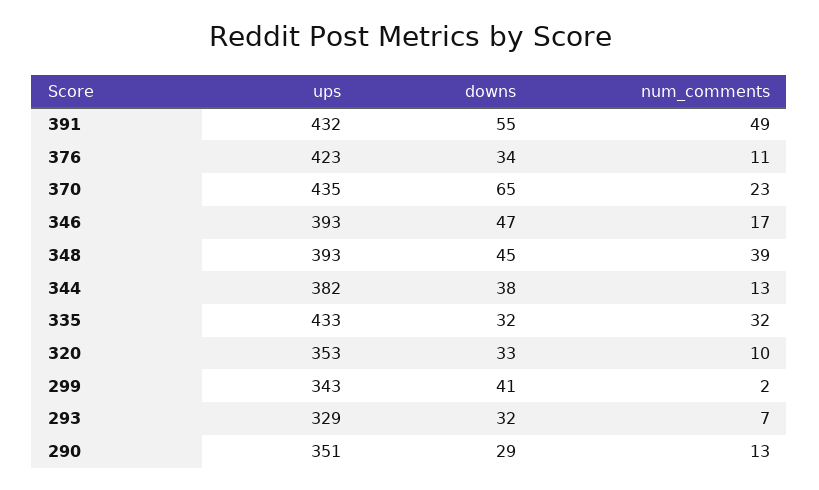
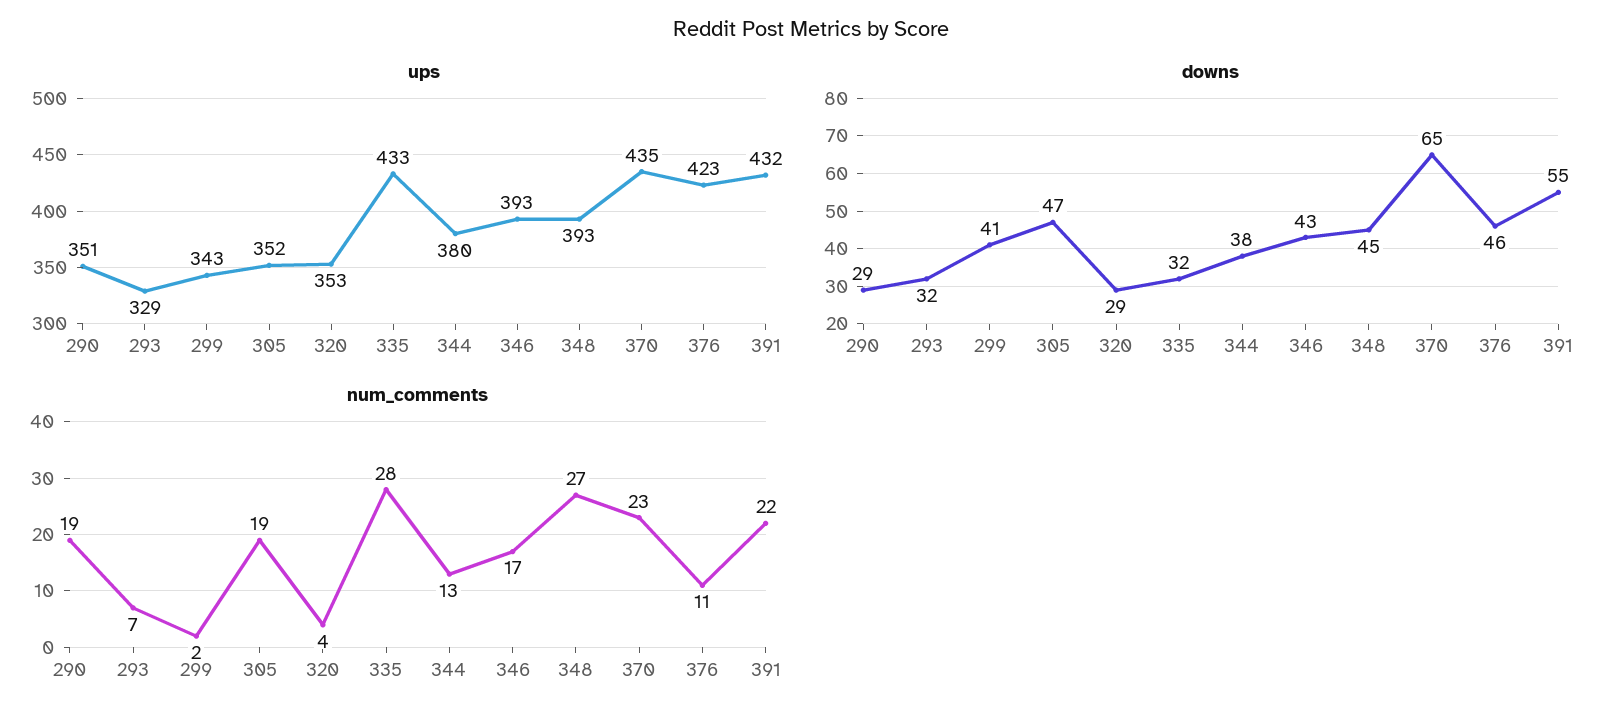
num_comments, 391: 49 -> 22
downs, 376: 34 -> 46
downs, 346: 47 -> 43
num_comments, 348: 39 -> 27
ups, 344: 382 -> 380
num_comments, 335: 32 -> 28
downs, 320: 33 -> 29
num_comments, 320: 10 -> 4
num_comments, 290: 13 -> 19
ups, 305: none -> 352
downs, 305: none -> 47
num_comments, 305: none -> 19

